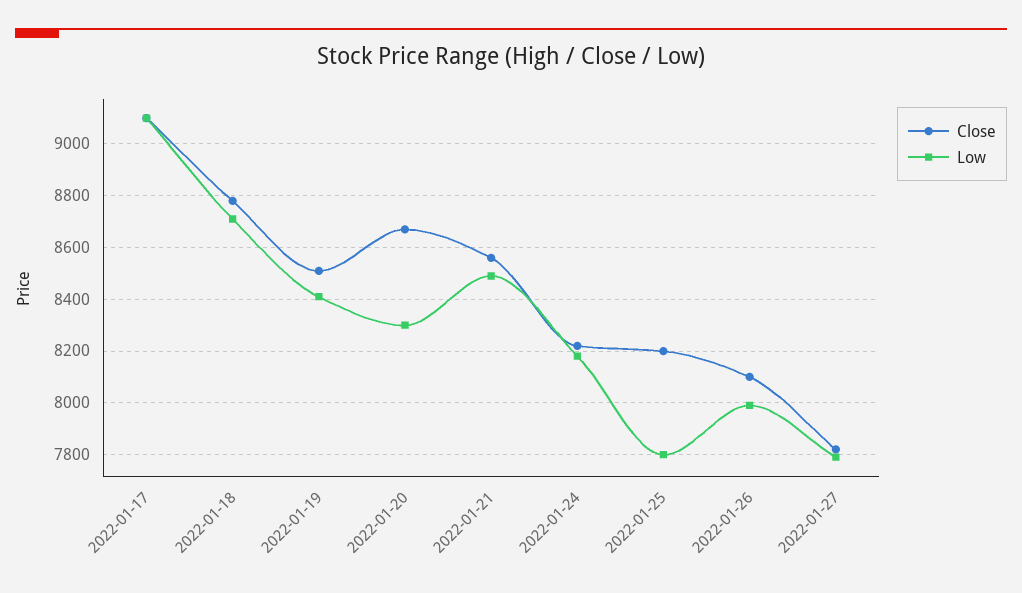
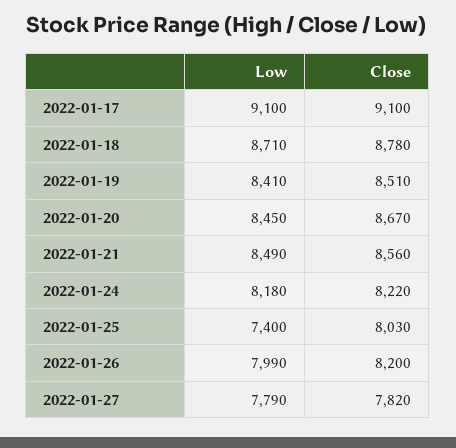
Low, 2022-01-20: 8300 -> 8450
Close, 2022-01-25: 8200 -> 8030
Low, 2022-01-25: 7800 -> 7400
Close, 2022-01-26: 8100 -> 8200

